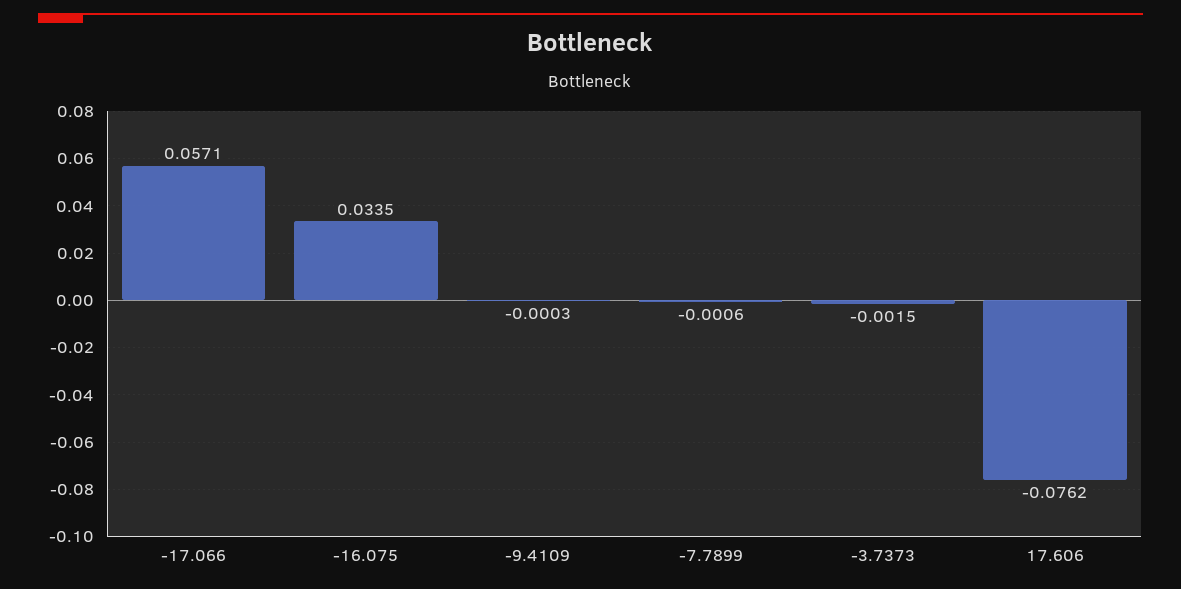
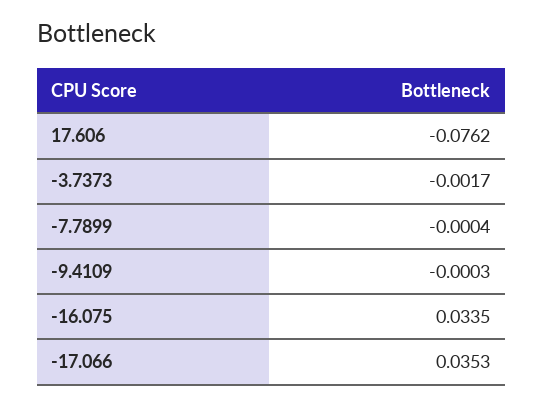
-17.066: 0.0571 -> 0.0353
-7.7899: -0.0006 -> -0.0004
-3.7373: -0.0015 -> -0.0017

